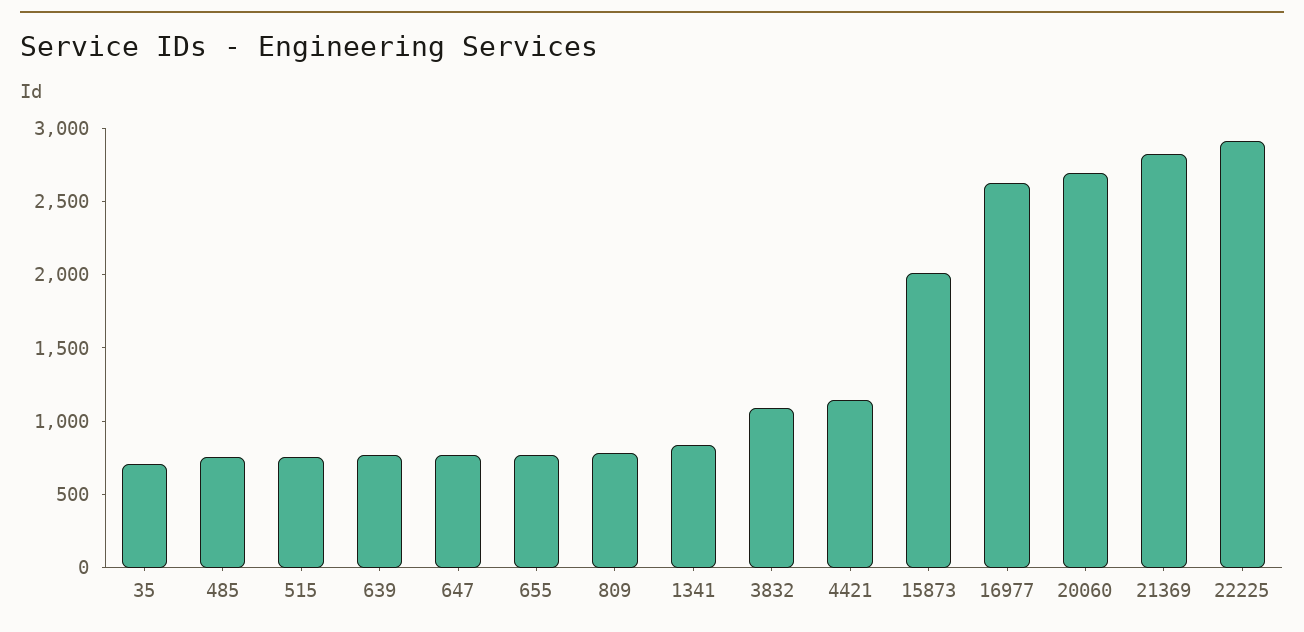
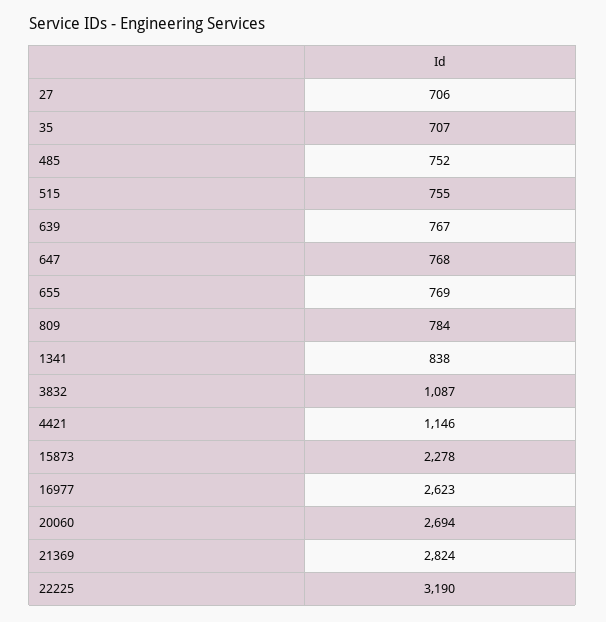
15873: 2000 -> 2278
22225: 2900 -> 3190
27: none -> 706

